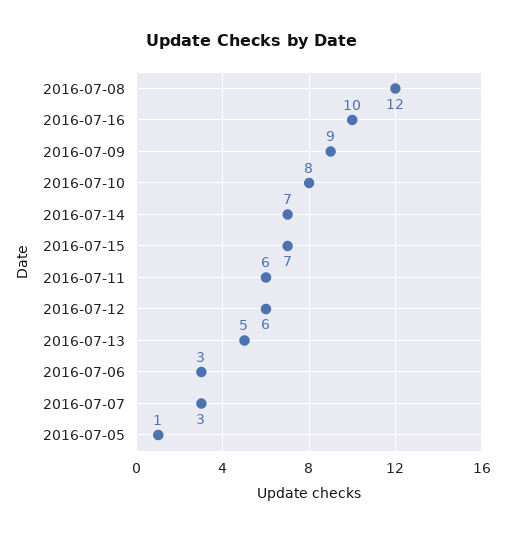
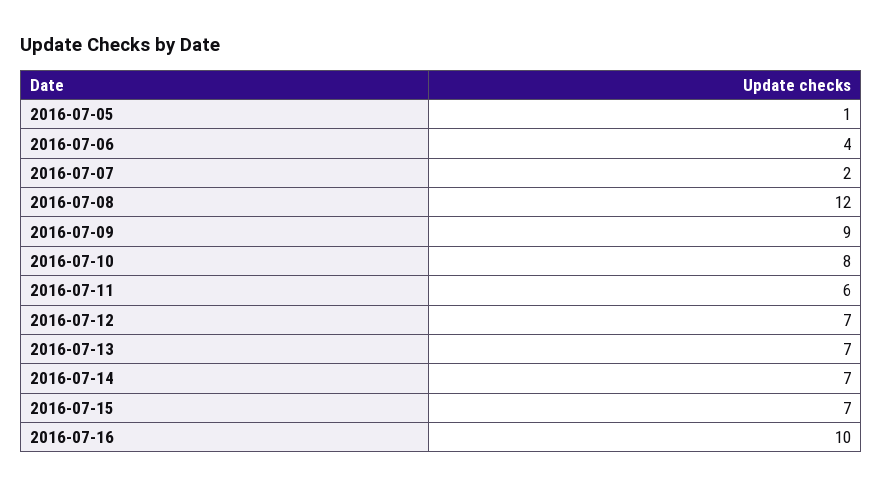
2016-07-12: 6 -> 7
2016-07-13: 5 -> 7
2016-07-06: 3 -> 4
2016-07-07: 3 -> 2

